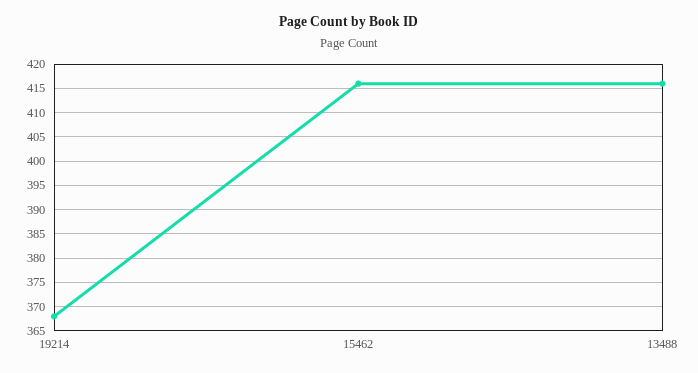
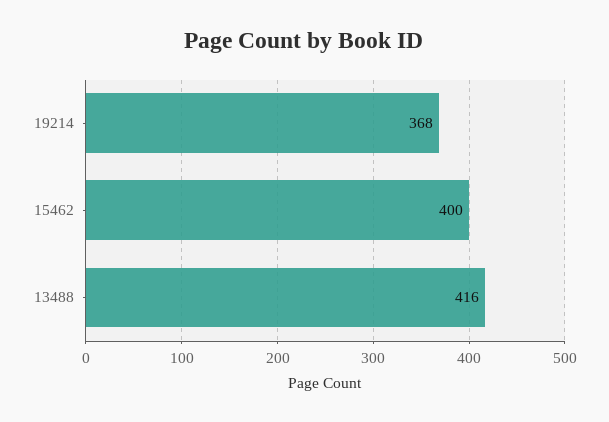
15462: 415 -> 400

